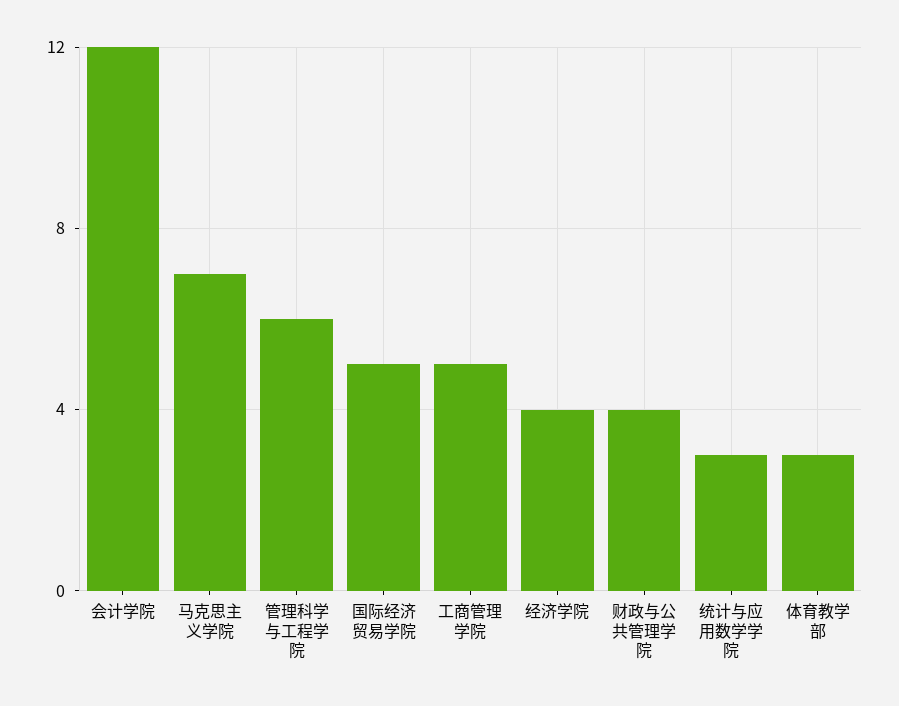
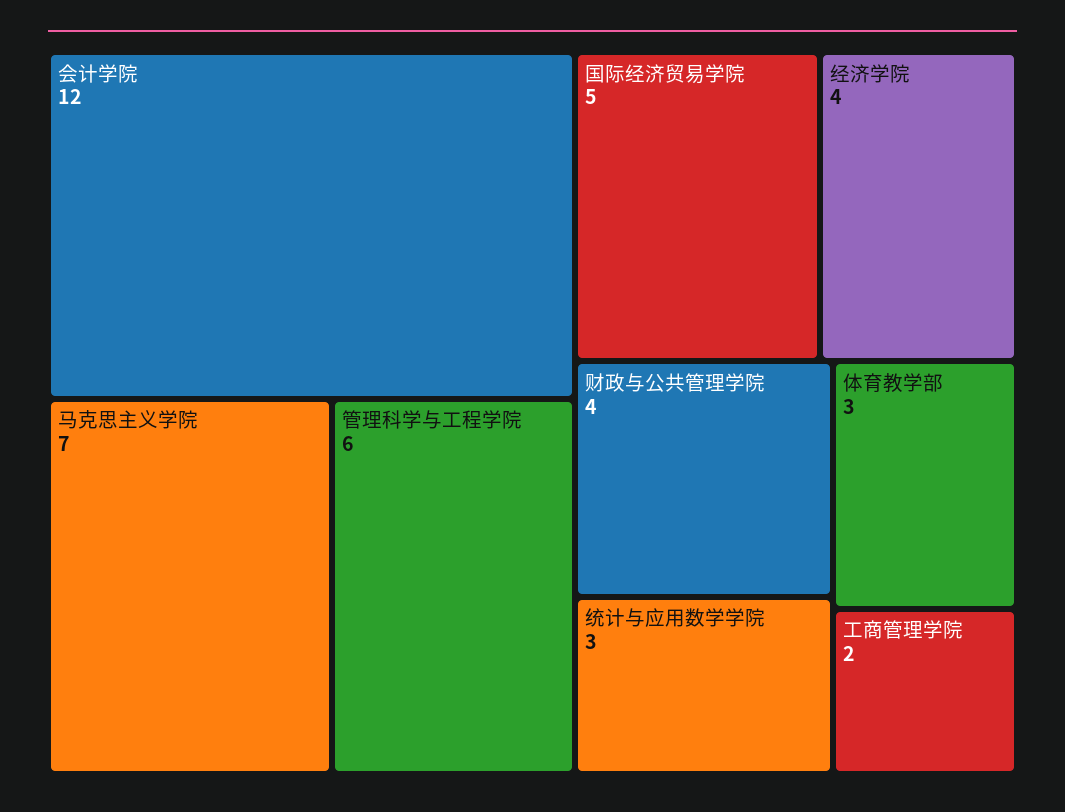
工商管理学院: 5 -> 2

